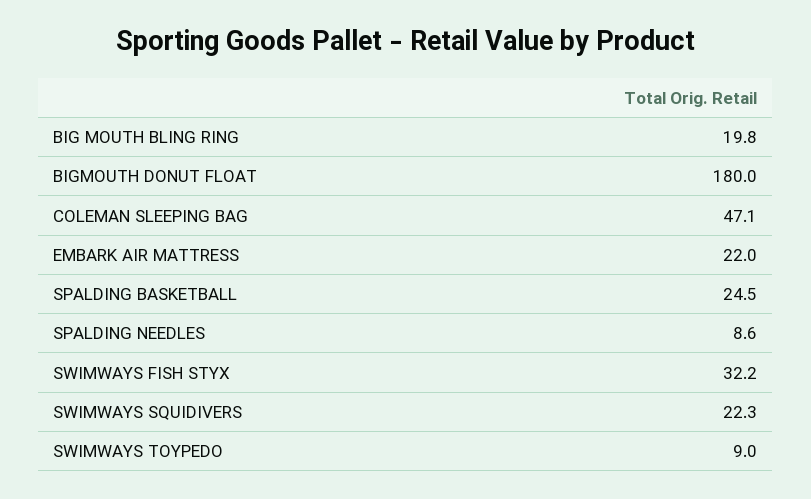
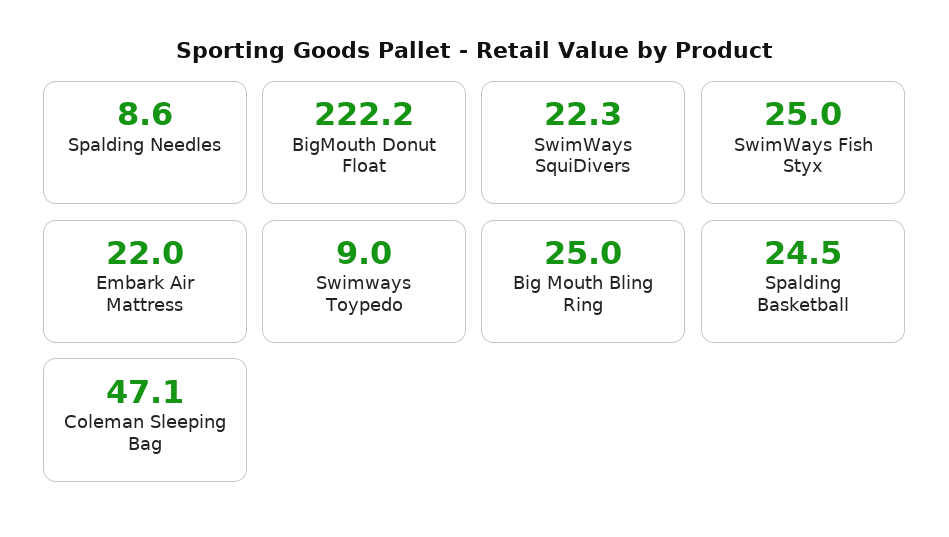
BIG MOUTH BLING RING: 19.8 -> 25
BIGMOUTH DONUT FLOAT: 180 -> 222.2
SWIMWAYS FISH STYX: 32.2 -> 25

